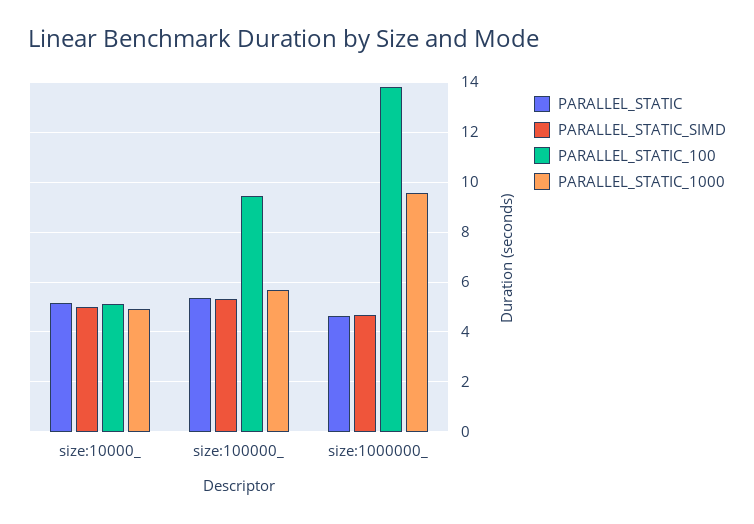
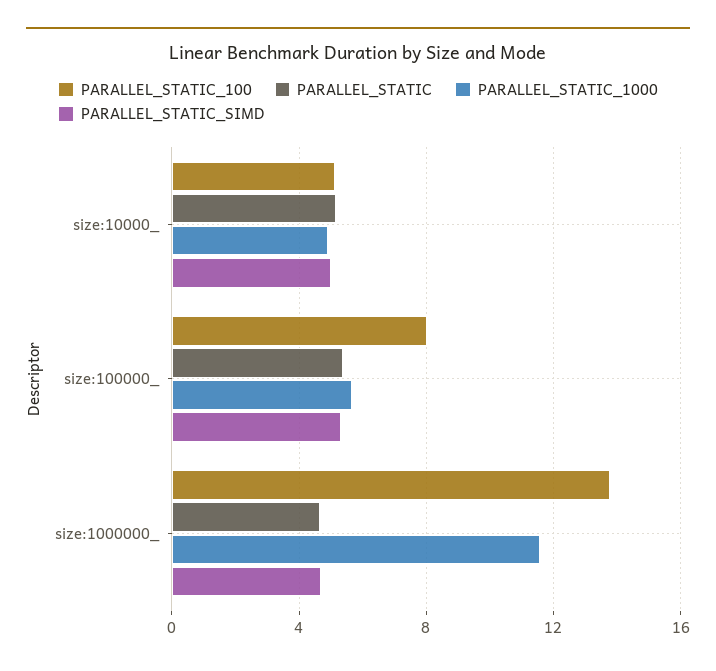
PARALLEL_STATIC_100, size:100000_: 9.5 -> 8
PARALLEL_STATIC_1000, size:1000000_: 9.5 -> 11.5

